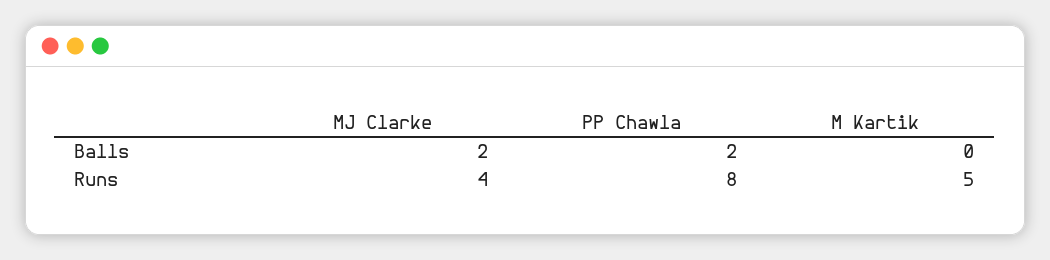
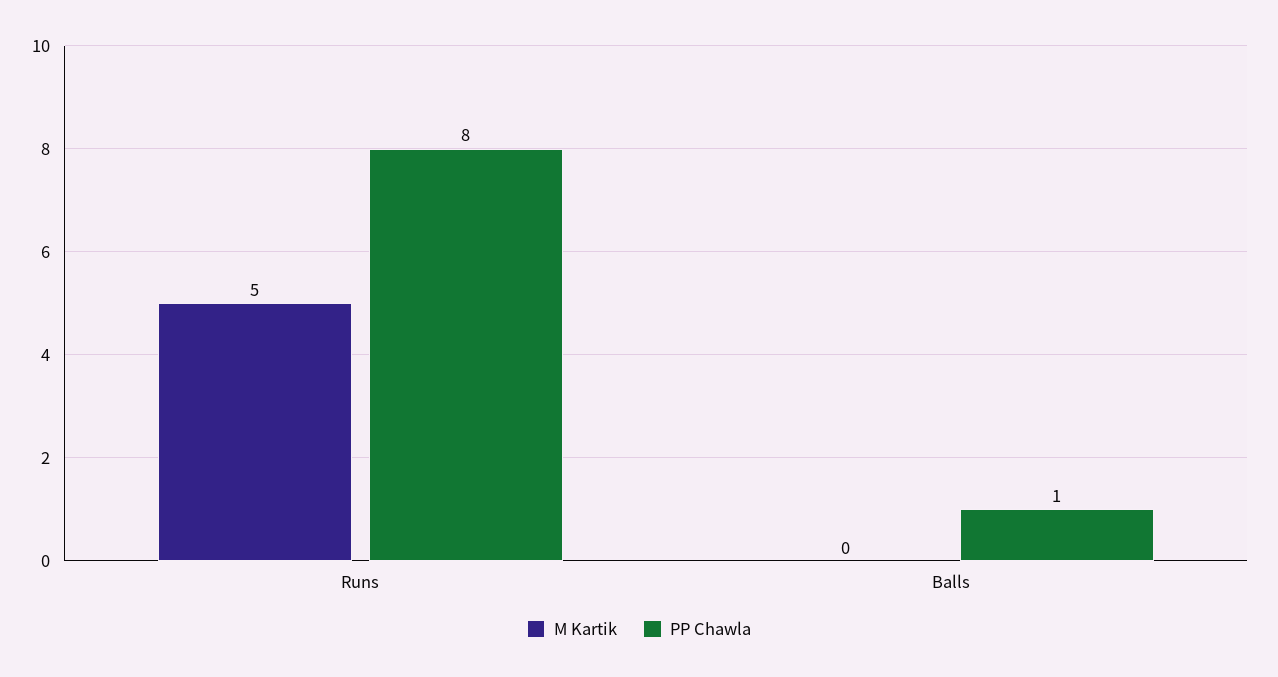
MJ Clarke, Balls: 2 -> none
PP Chawla, Balls: 2 -> 1
MJ Clarke, Runs: 4 -> none

